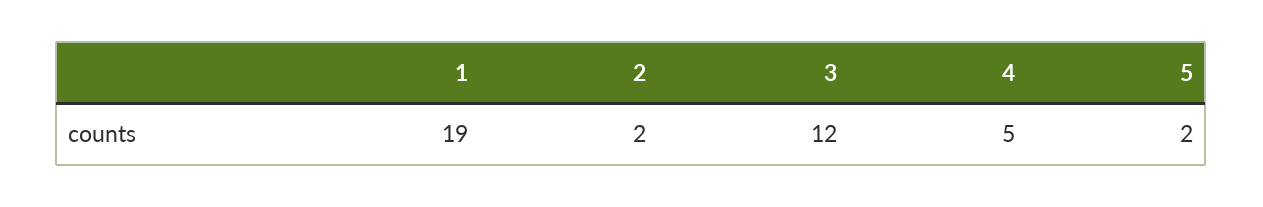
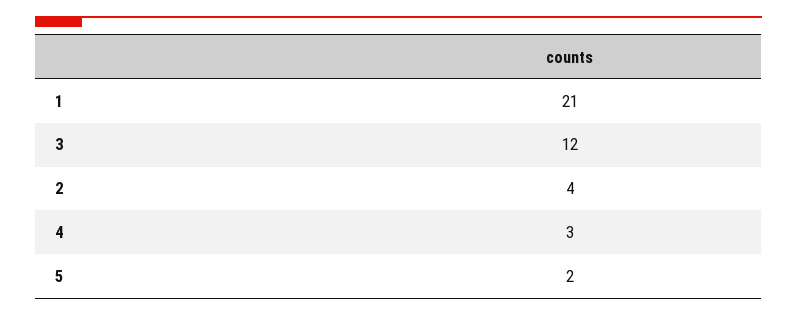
1: 19 -> 21
2: 2 -> 4
4: 5 -> 3

